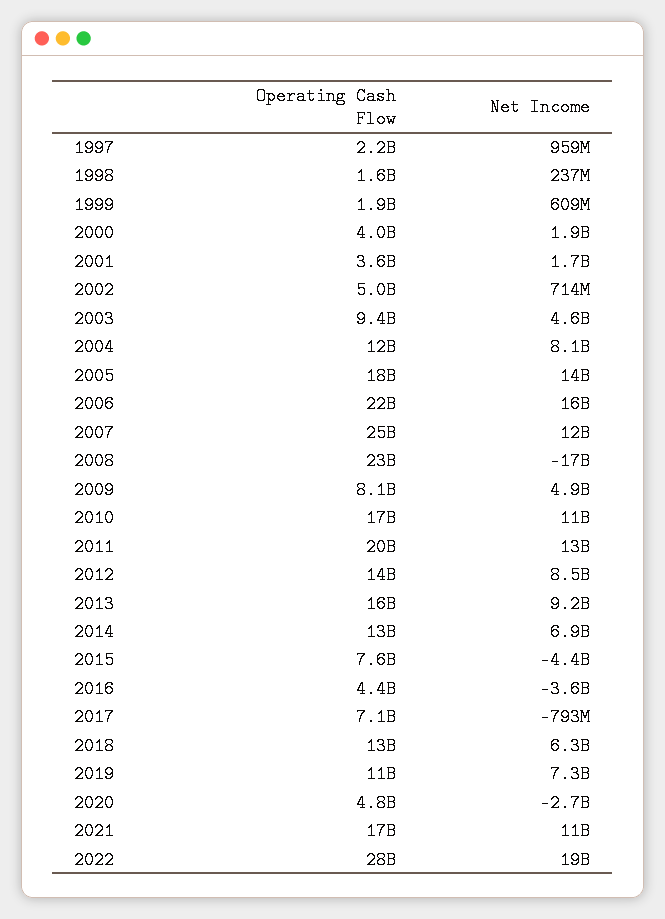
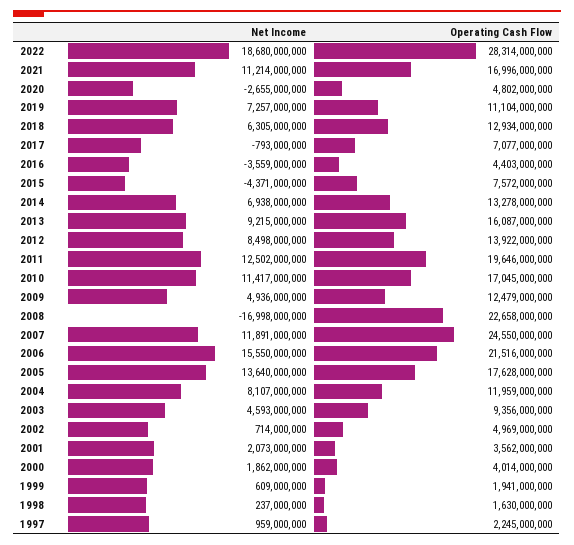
Net Income, 2001: 1700000000 -> 2073000000
Operating Cash Flow, 2009: 8100000000 -> 12479000000

